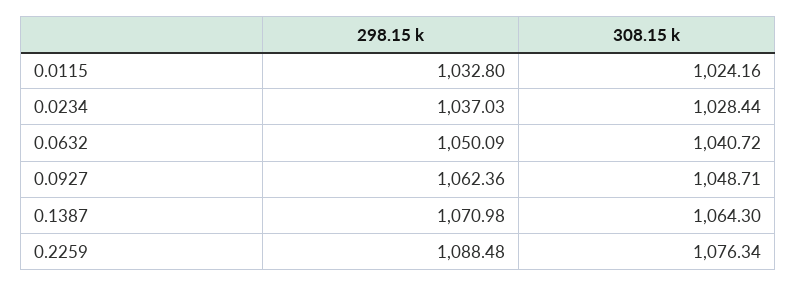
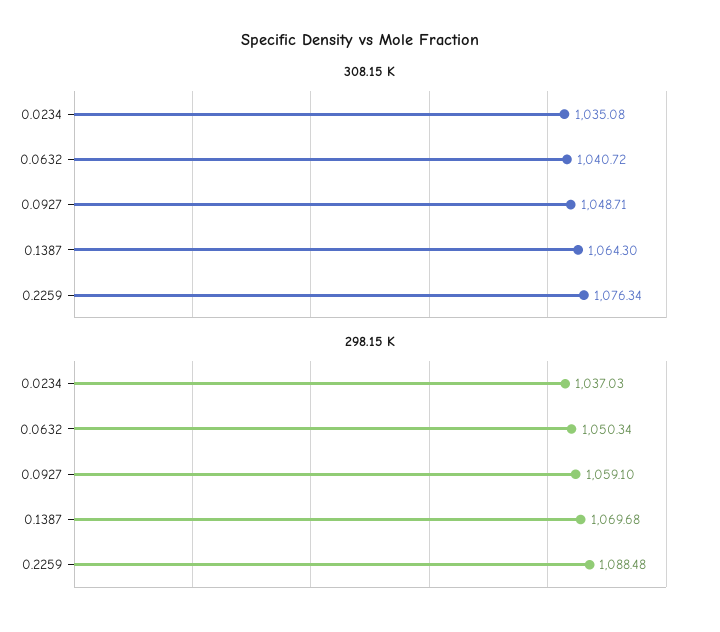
298.15 k, 0.0115: 1032.8 -> none
308.15 k, 0.0115: 1024.16 -> none
308.15 k, 0.0234: 1028.44 -> 1035.08
298.15 k, 0.0632: 1050.09 -> 1050.34
298.15 k, 0.0927: 1062.36 -> 1059.1
298.15 k, 0.1387: 1070.98 -> 1069.68

